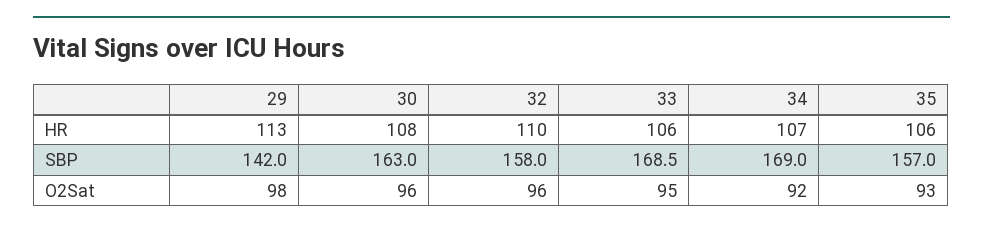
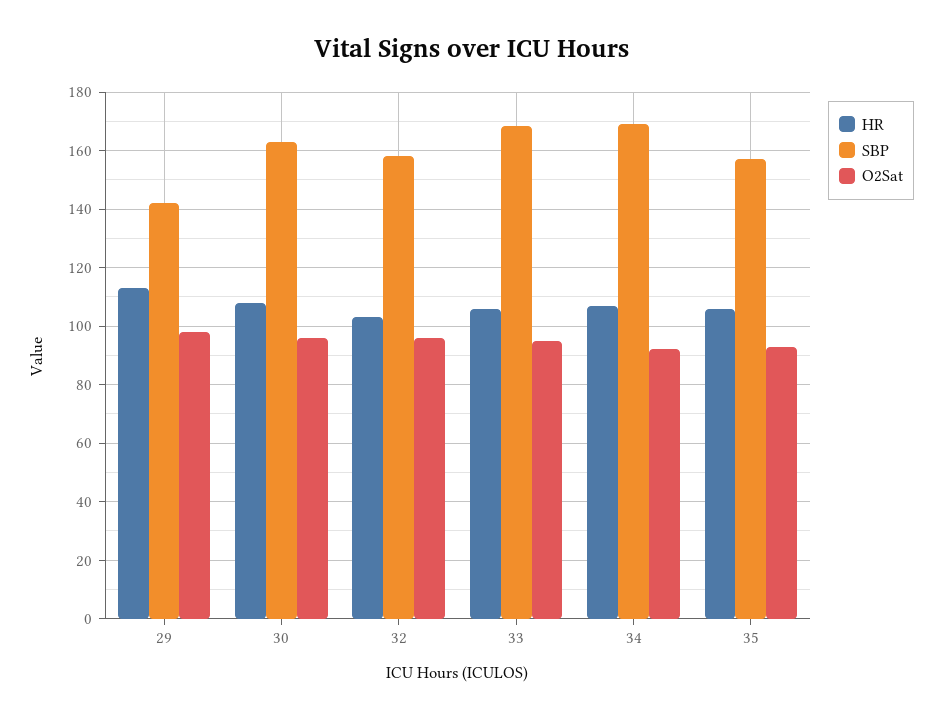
HR, 32: 110 -> 102.5

